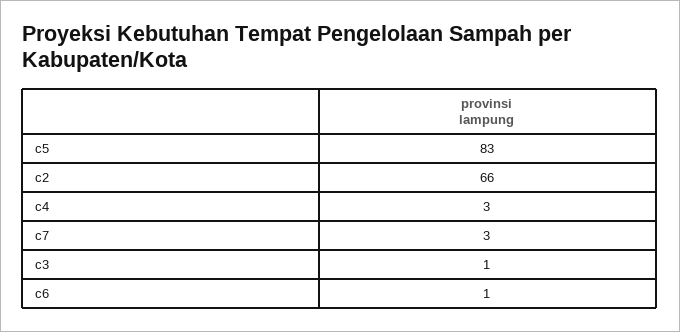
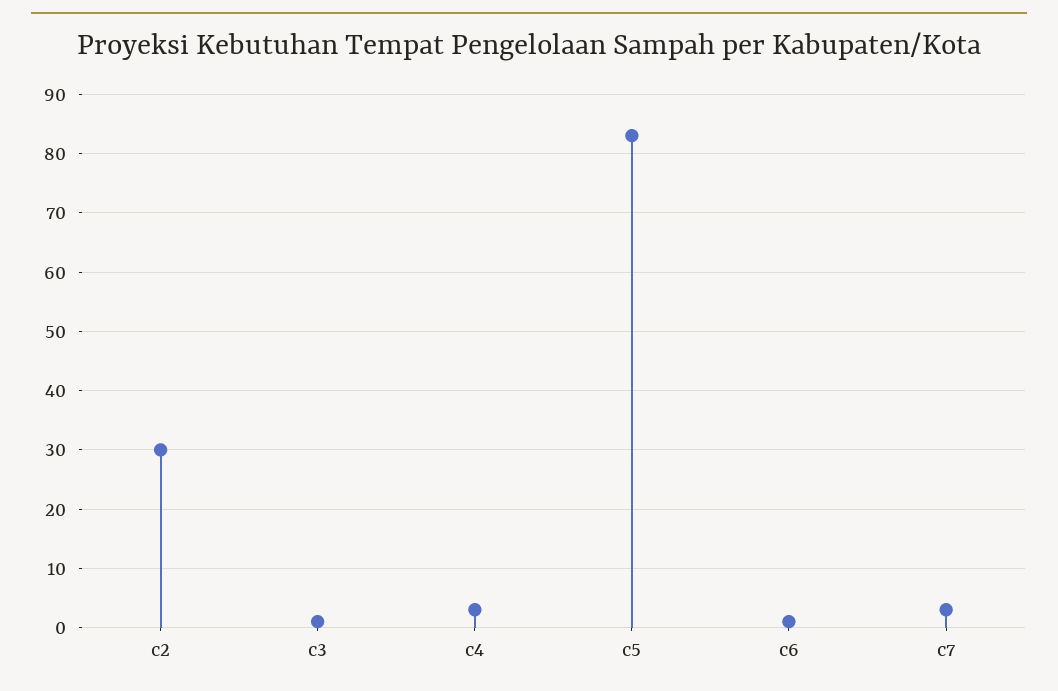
c2: 66 -> 30

